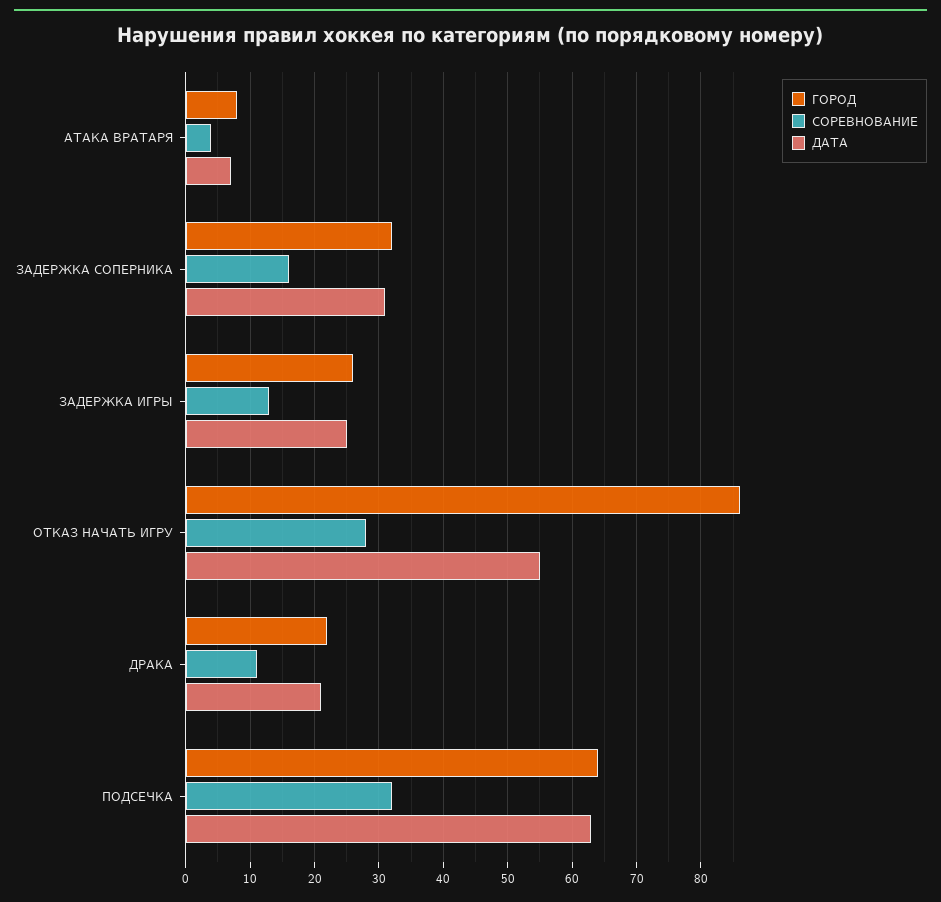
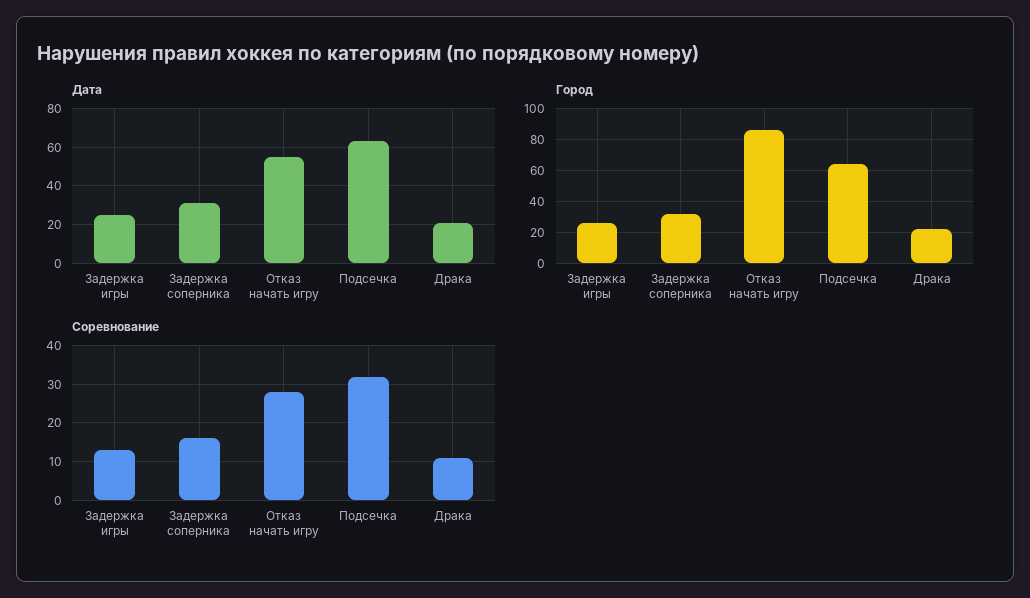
ГОРОД, АТАКА ВРАТАРЯ: 8 -> none
СОРЕВНОВАНИЕ, АТАКА ВРАТАРЯ: 4 -> none
ДАТА, АТАКА ВРАТАРЯ: 7 -> none

